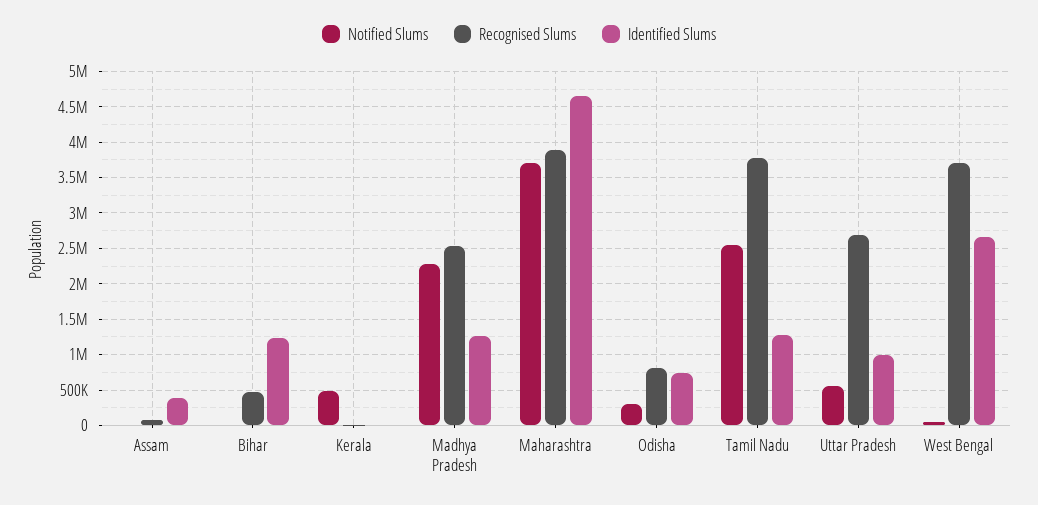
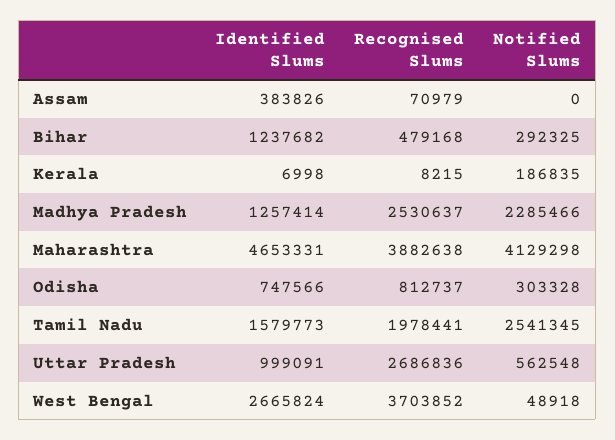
Notified Slums, Bihar: 0 -> 292325
Notified Slums, Kerala: 500000 -> 186835
Notified Slums, Maharashtra: 3700000 -> 4129298
Recognised Slums, Tamil Nadu: 3800000 -> 1978441
Identified Slums, Tamil Nadu: 1300000 -> 1579773

